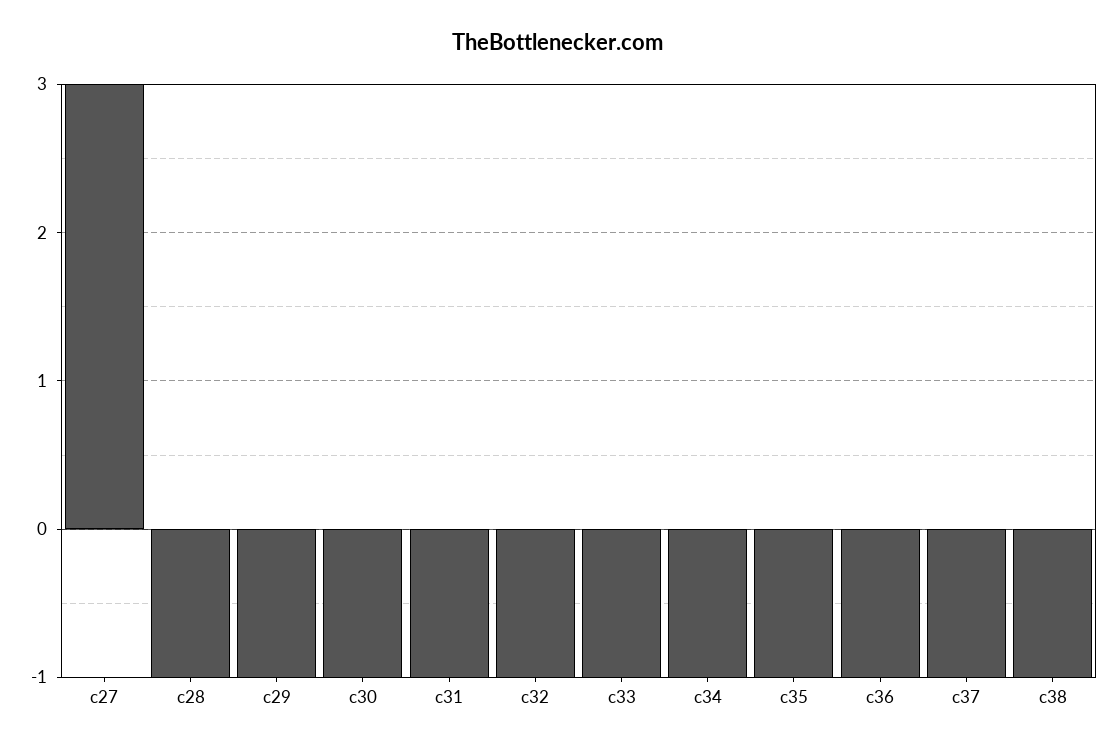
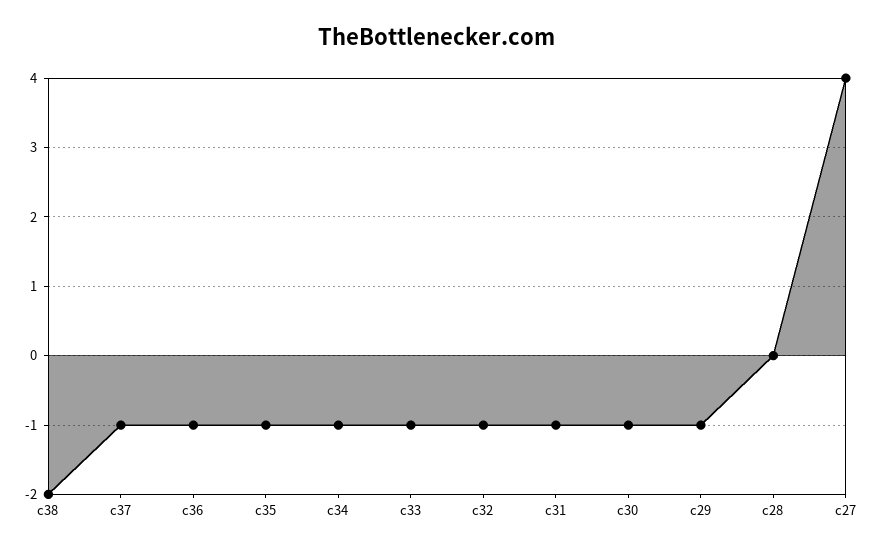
c27: 3 -> 4
c28: -1 -> 0
c38: -1 -> -2

